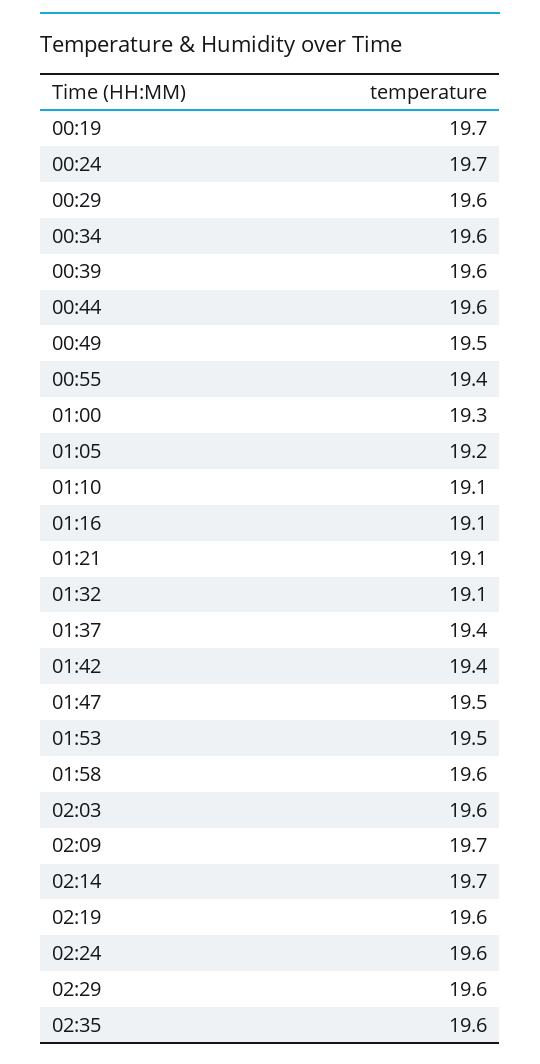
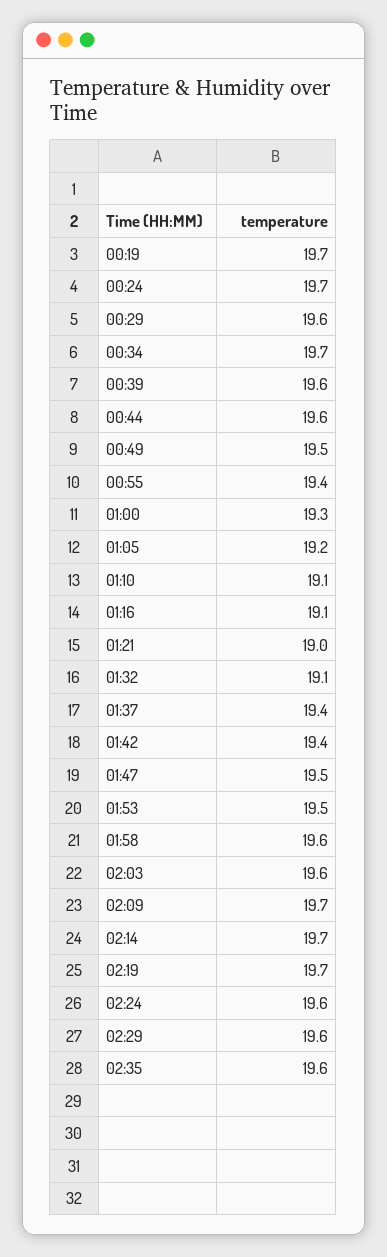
00:34: 19.6 -> 19.7
01:21: 19.1 -> 19
02:19: 19.6 -> 19.7

